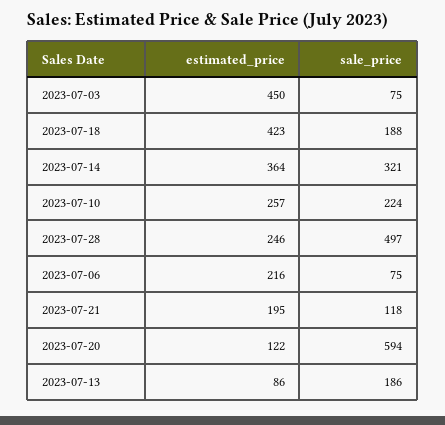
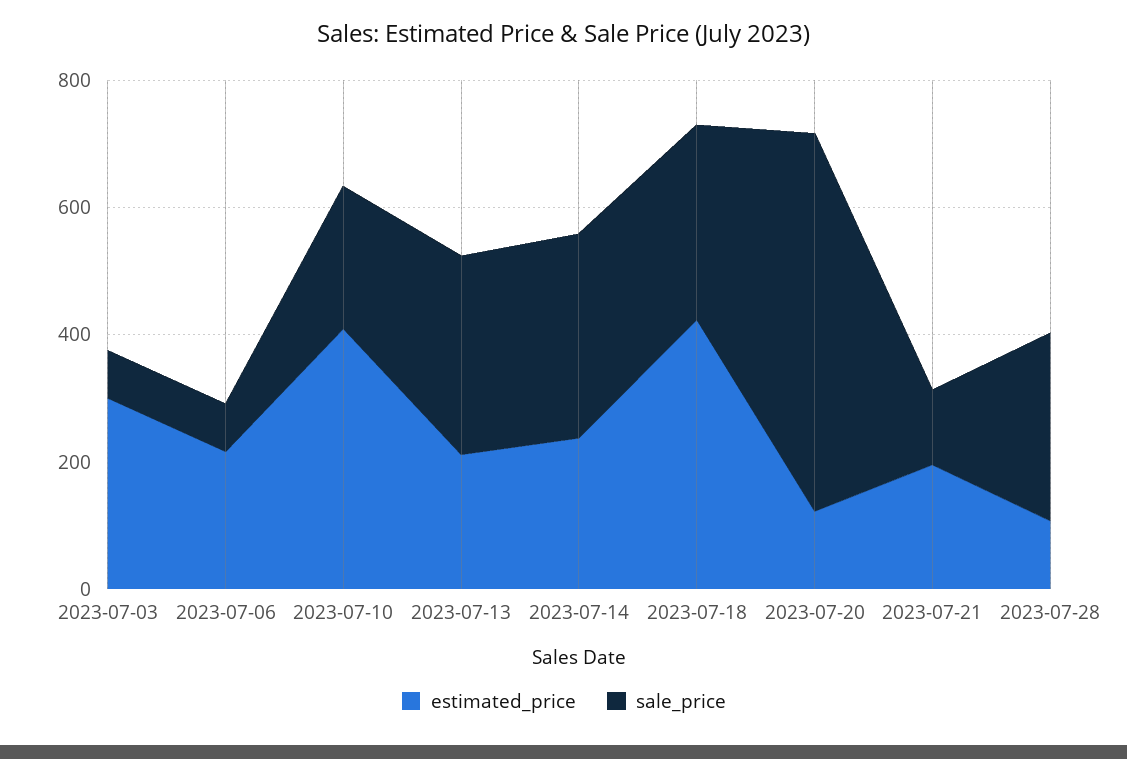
estimated_price, 2023-07-03: 450 -> 300
sale_price, 2023-07-18: 188 -> 300
estimated_price, 2023-07-14: 364 -> 250
estimated_price, 2023-07-10: 257 -> 400
estimated_price, 2023-07-28: 246 -> 100
sale_price, 2023-07-28: 497 -> 300
estimated_price, 2023-07-13: 86 -> 200
sale_price, 2023-07-13: 186 -> 300

